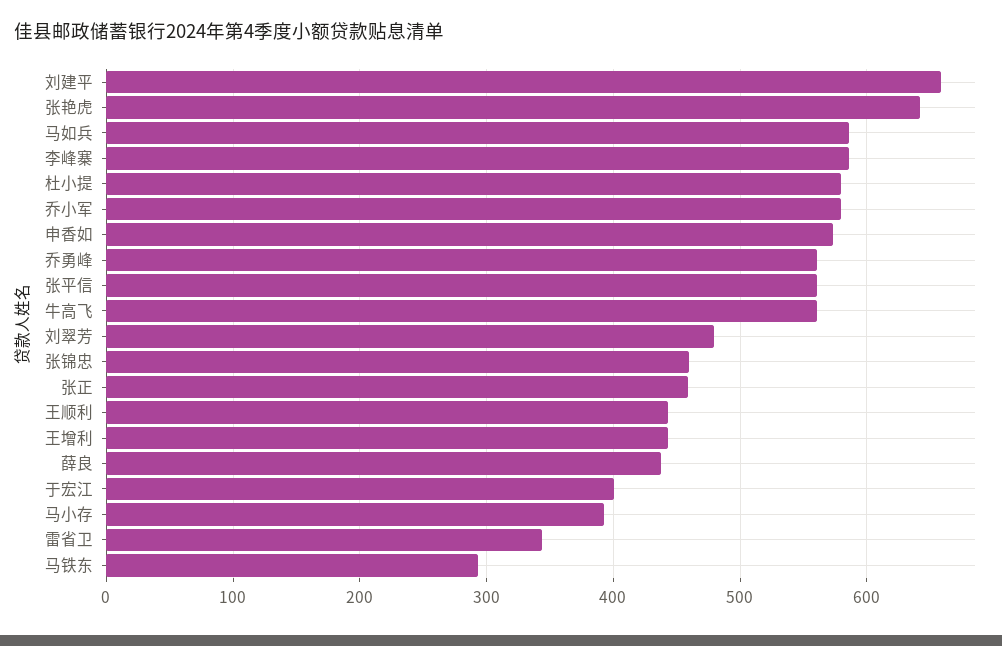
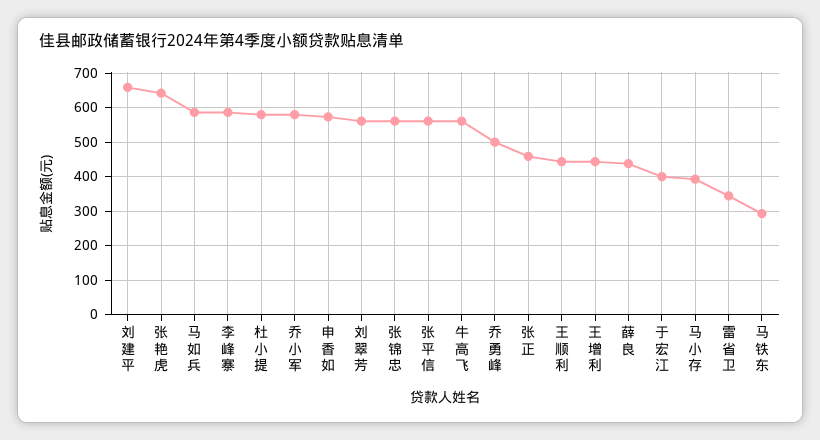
乔勇峰: 560 -> 500
刘翠芳: 480 -> 560
张锦忠: 460 -> 560

